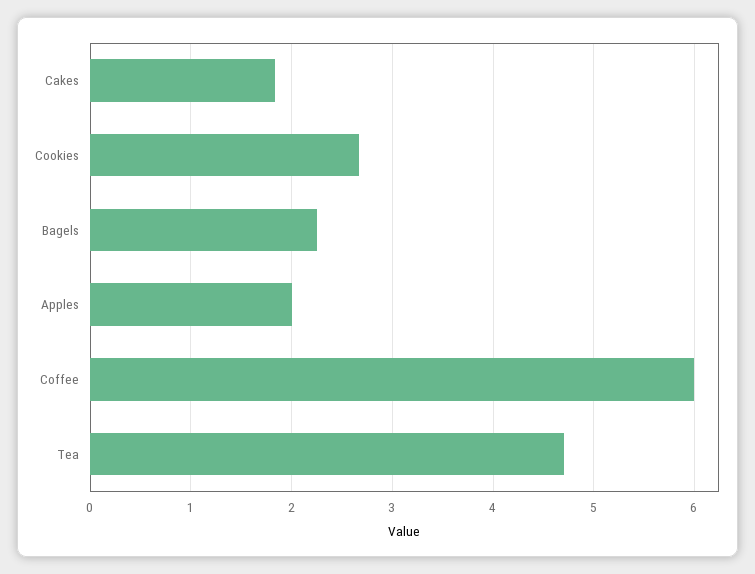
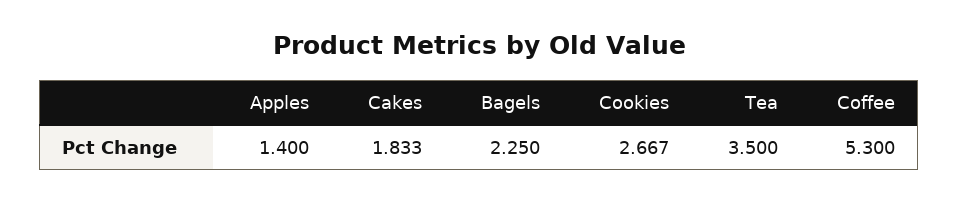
Apples: 2 -> 1.4
Coffee: 6 -> 5.3
Tea: 4.7 -> 3.5

